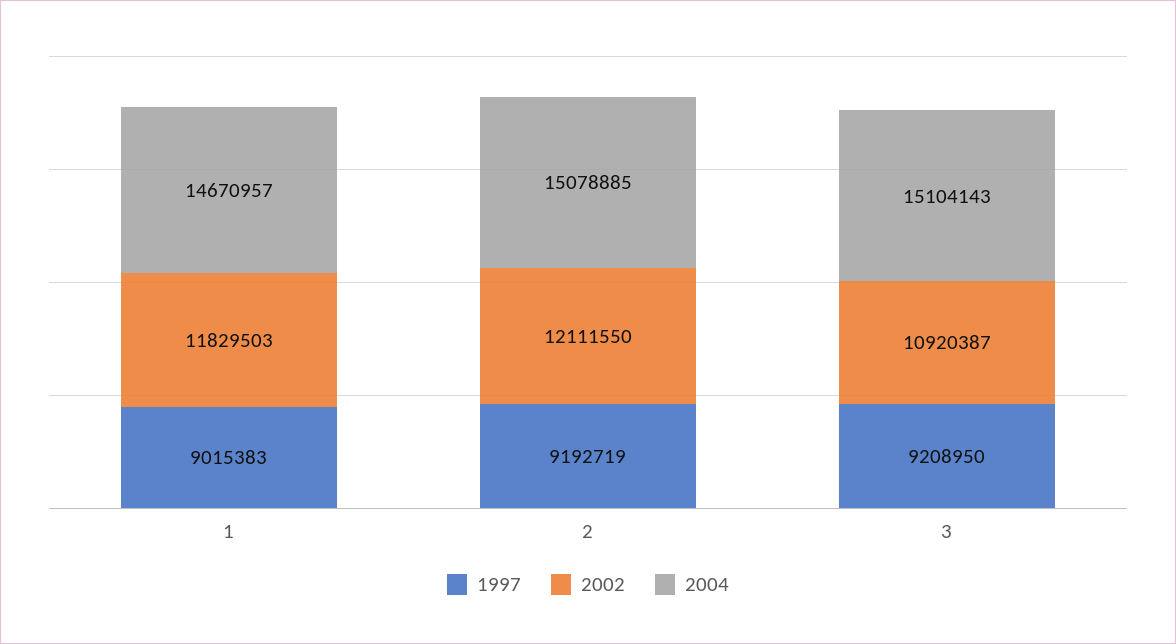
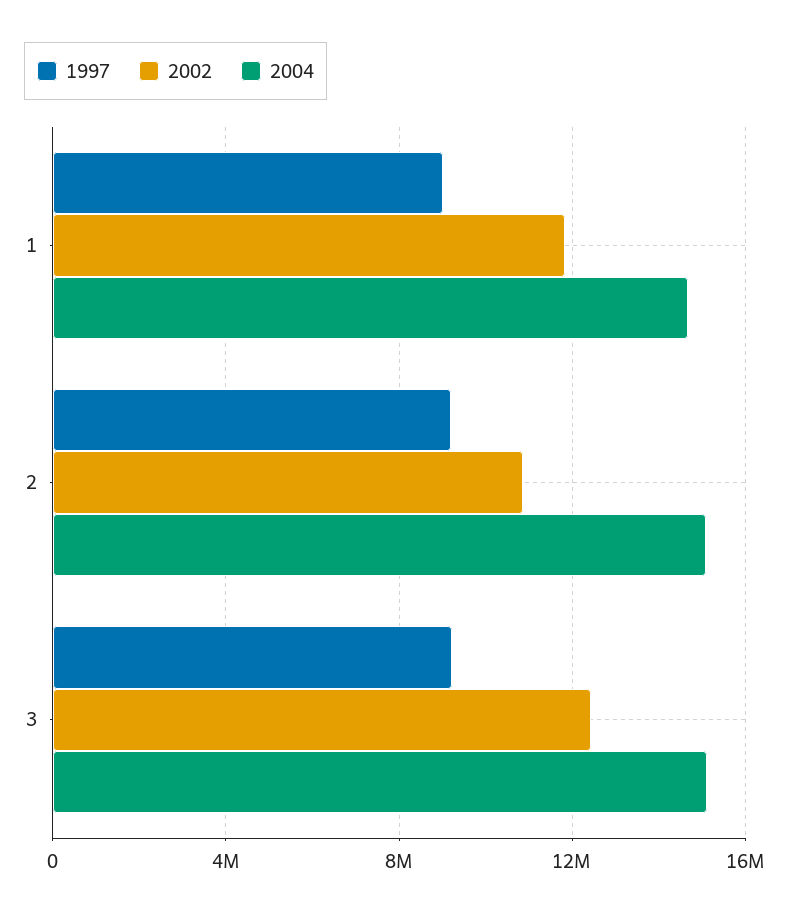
2002, 2: 12111550 -> 11000000
2002, 3: 10920387 -> 12500000

